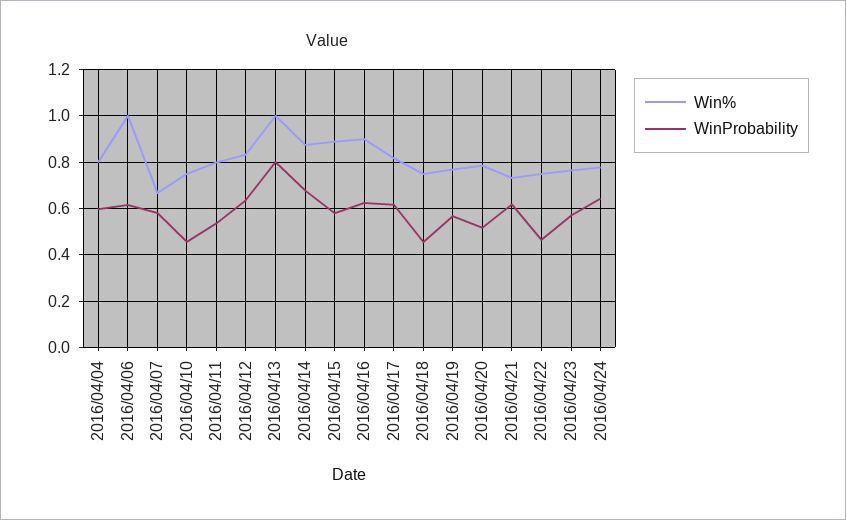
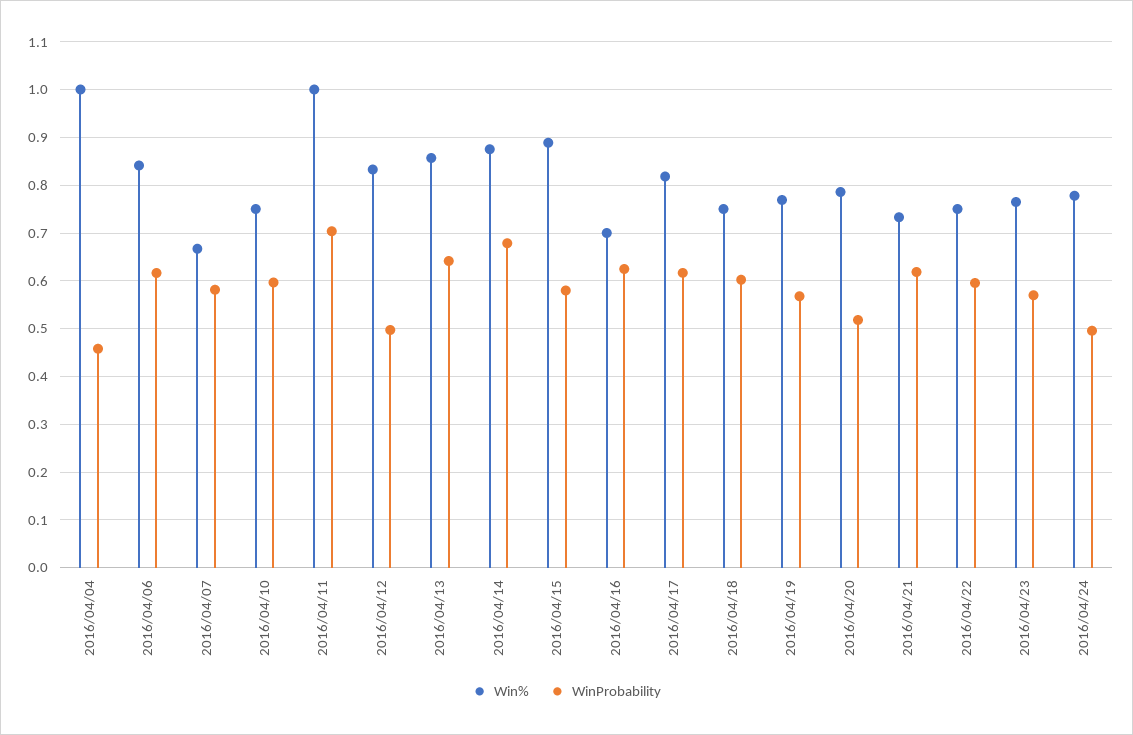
Win%, 2016/04/04: 0.8 -> 1
WinProbability, 2016/04/04: 0.6 -> 0.46
Win%, 2016/04/06: 1 -> 0.84
WinProbability, 2016/04/10: 0.45 -> 0.6
Win%, 2016/04/11: 0.8 -> 1
WinProbability, 2016/04/11: 0.55 -> 0.7
WinProbability, 2016/04/12: 0.65 -> 0.5
Win%, 2016/04/13: 1 -> 0.86
WinProbability, 2016/04/13: 0.8 -> 0.64
Win%, 2016/04/16: 0.9 -> 0.7
WinProbability, 2016/04/18: 0.45 -> 0.6
WinProbability, 2016/04/22: 0.45 -> 0.6
WinProbability, 2016/04/24: 0.65 -> 0.5

